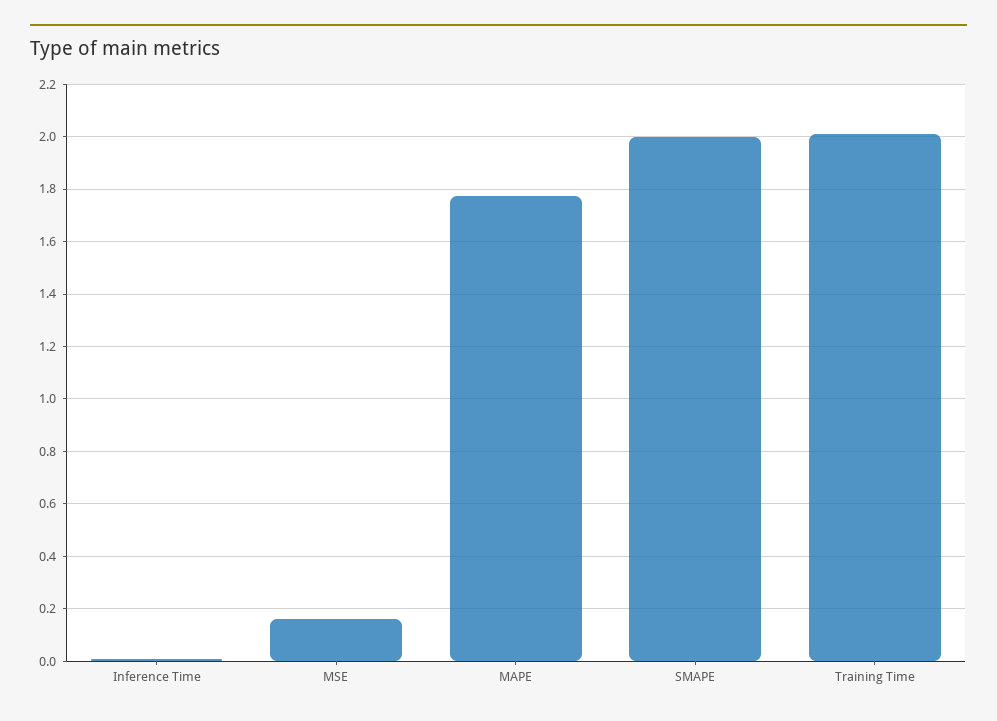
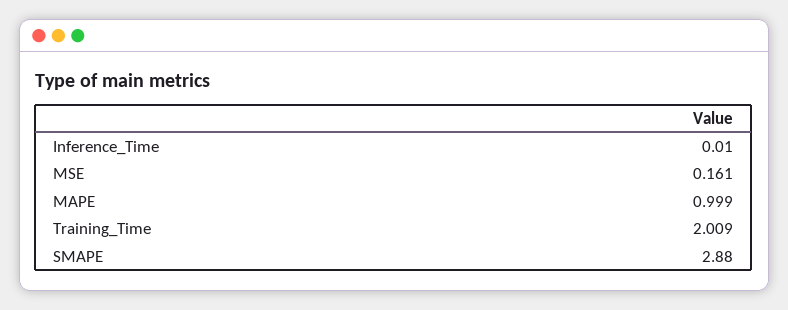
MAPE: 1.775 -> 0.999
SMAPE: 2 -> 2.88

